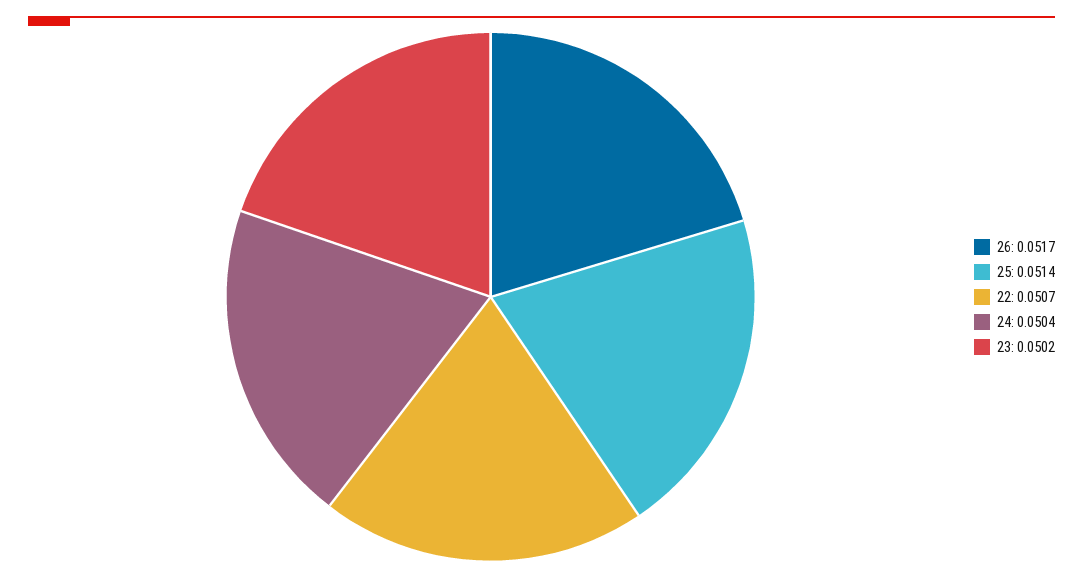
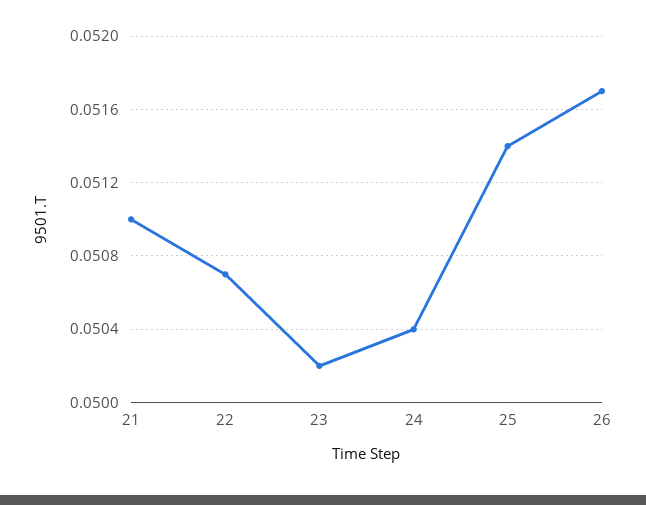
21: none -> 0.051

